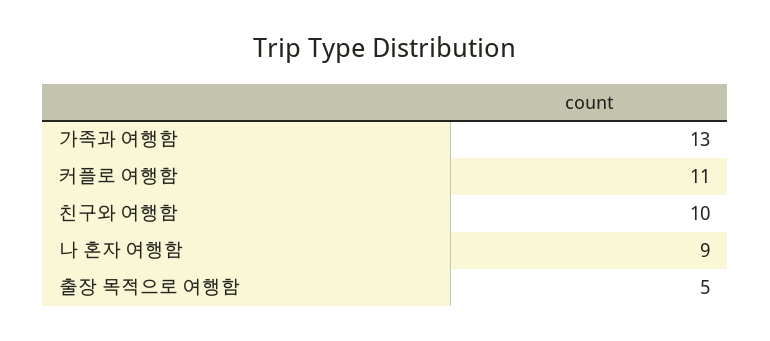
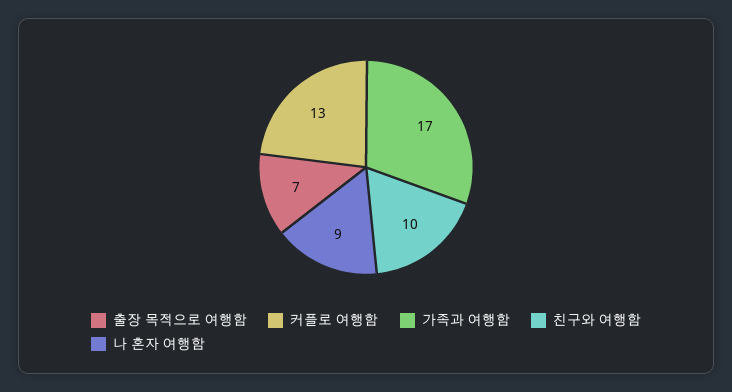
가족과 여행함: 13 -> 17
커플로 여행함: 11 -> 13
출장 목적으로 여행함: 5 -> 7

